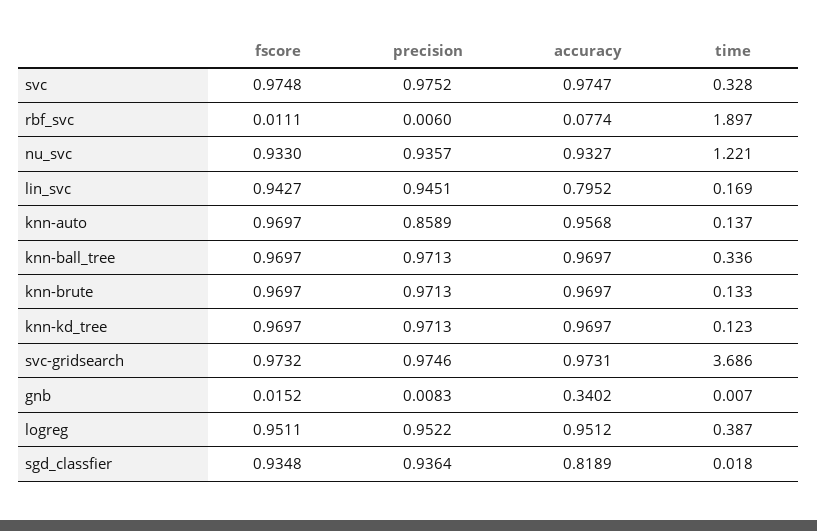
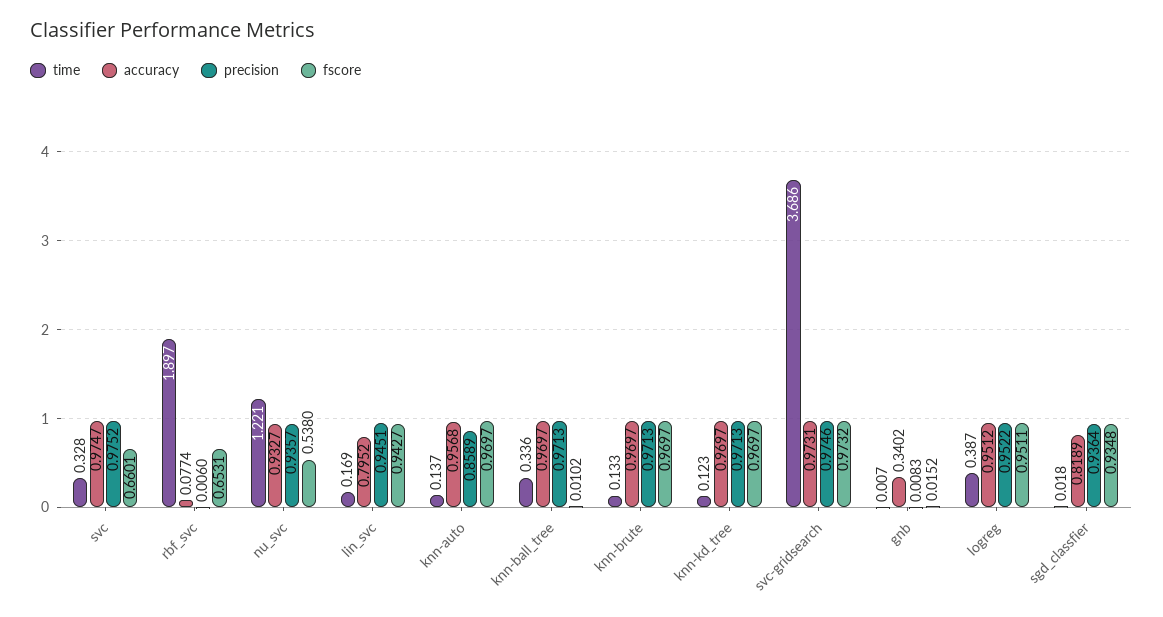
fscore, svc: 0.9748 -> 0.6601
fscore, rbf_svc: 0.0111 -> 0.6531
fscore, nu_svc: 0.933 -> 0.538
fscore, knn-ball_tree: 0.9697 -> 0.0102

